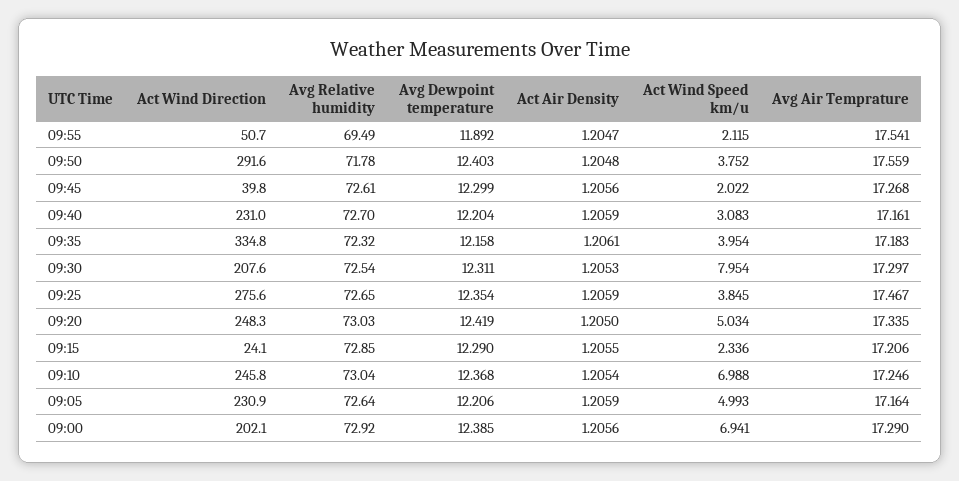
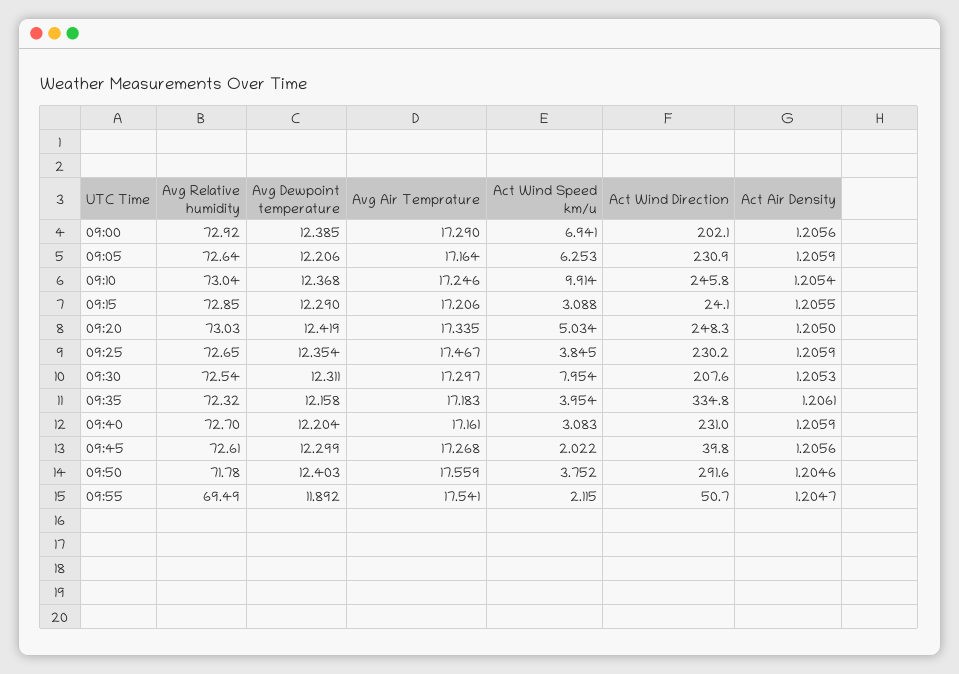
Act Air Density, 09:50: 1.2048 -> 1.2046
Act Wind Direction, 09:25: 275.6 -> 230.2
Act Wind Speed km/u, 09:15: 2.336 -> 3.088
Act Wind Speed km/u, 09:10: 6.988 -> 9.914
Act Wind Speed km/u, 09:05: 4.993 -> 6.253

